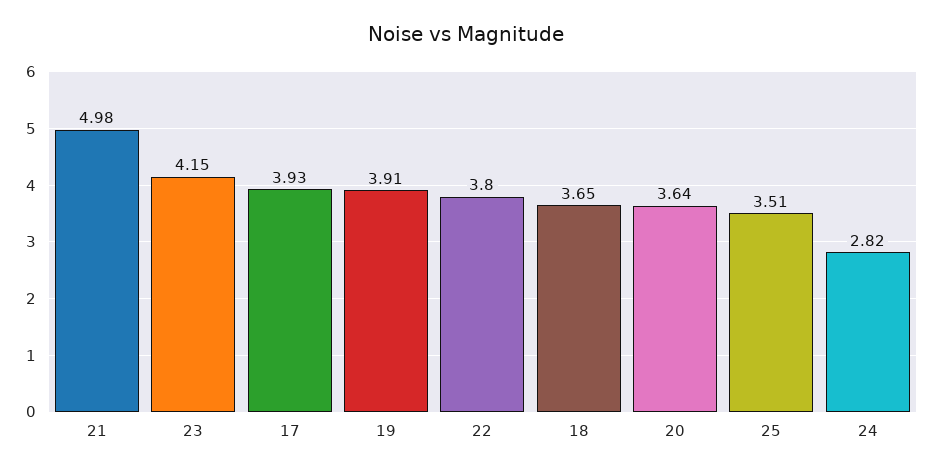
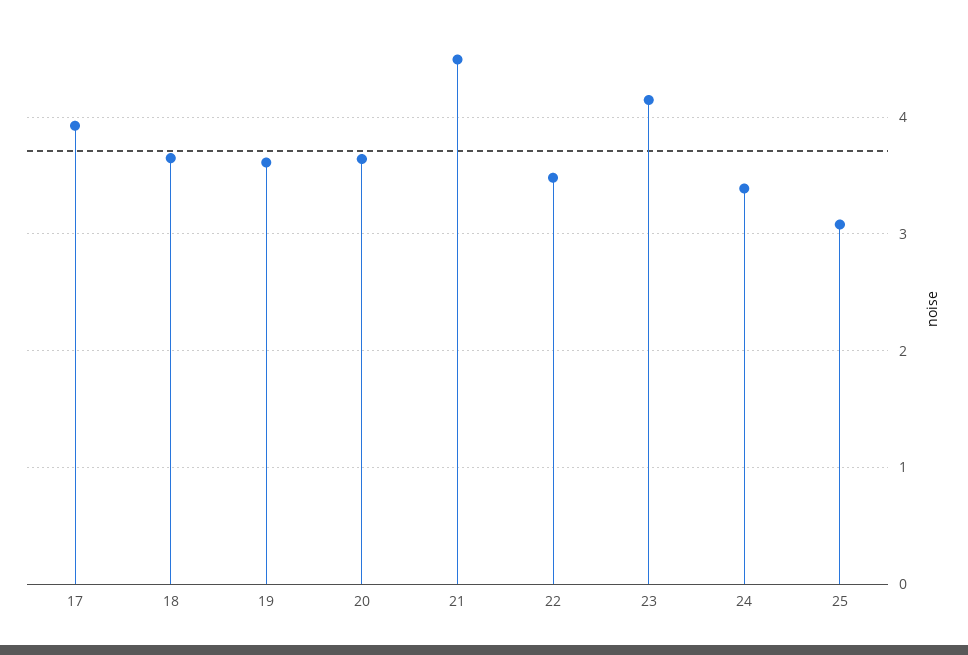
21: 4.98 -> 4.5
19: 3.91 -> 3.6
22: 3.8 -> 3.5
25: 3.51 -> 3.1
24: 2.82 -> 3.4

